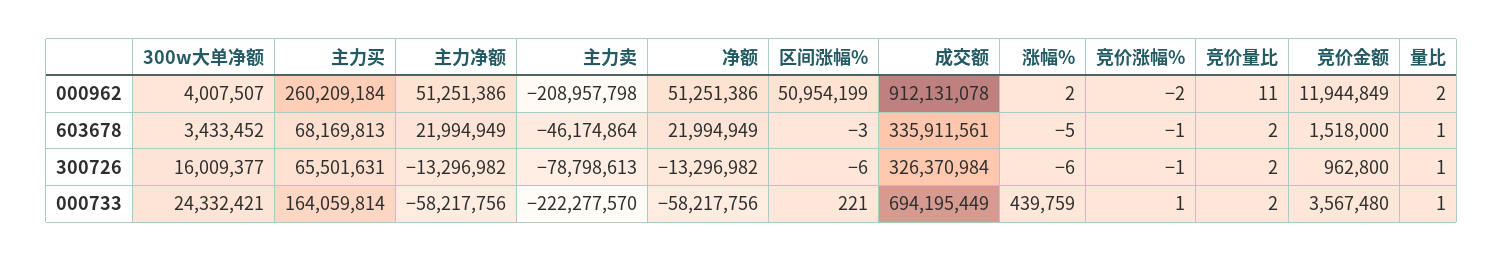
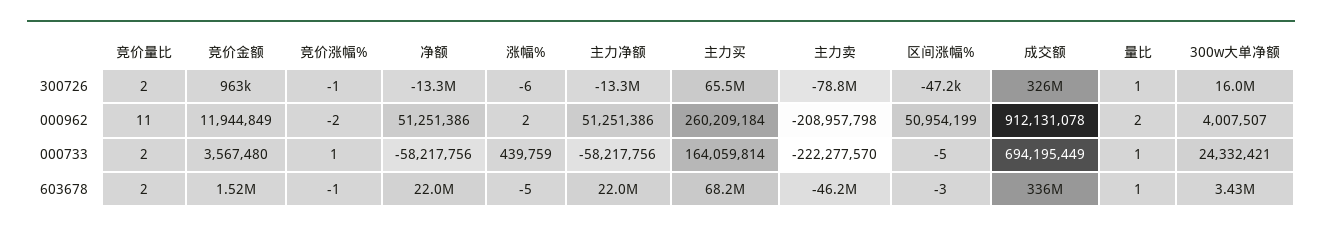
区间涨幅%, 300726: -6 -> -47200
区间涨幅%, 000733: 221 -> -5

